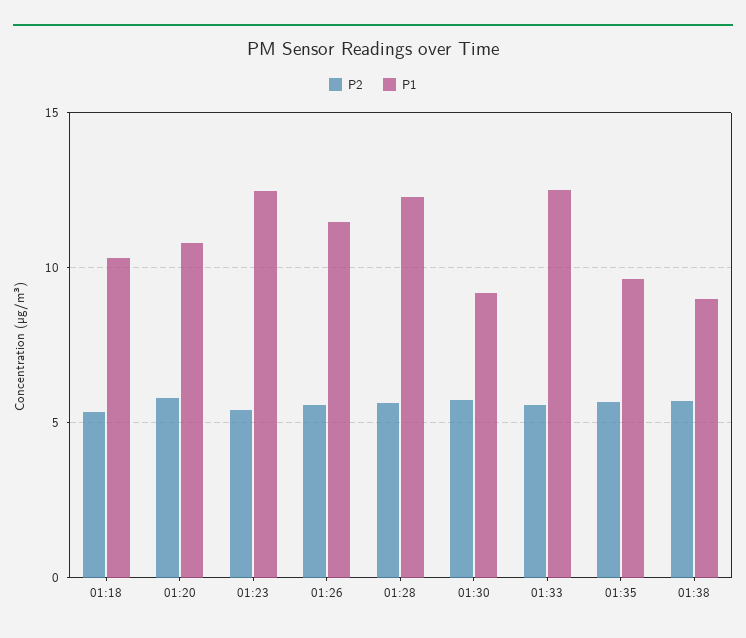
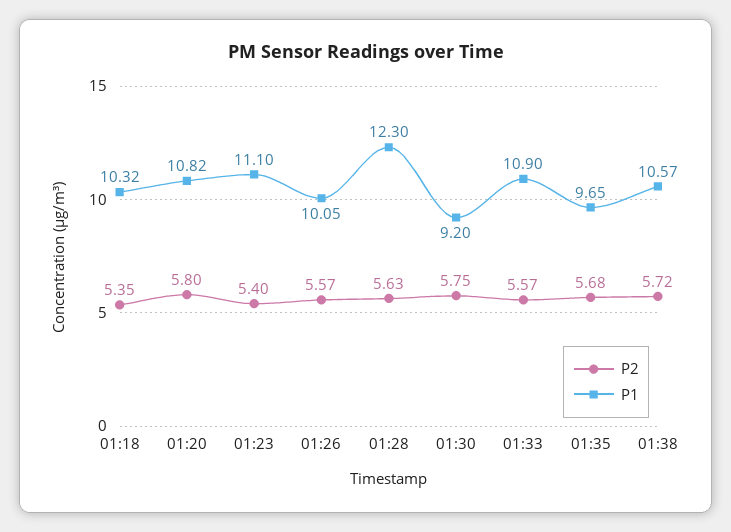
P1, 01:23: 12.5 -> 11.1
P1, 01:26: 11.5 -> 10.05
P1, 01:33: 12.5 -> 10.9
P1, 01:38: 9 -> 10.57

